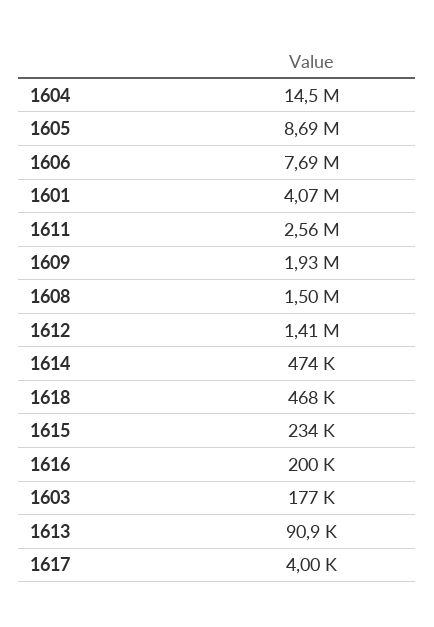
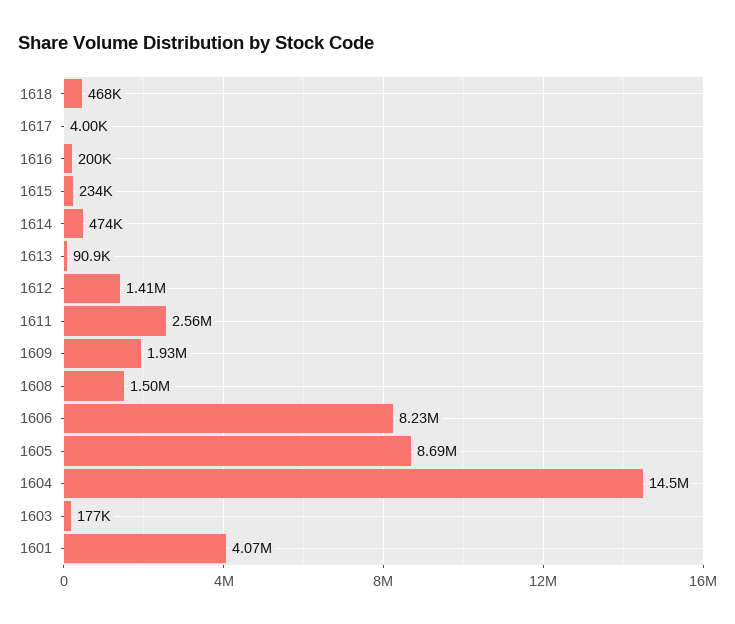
1606: 7690000 -> 8230000

